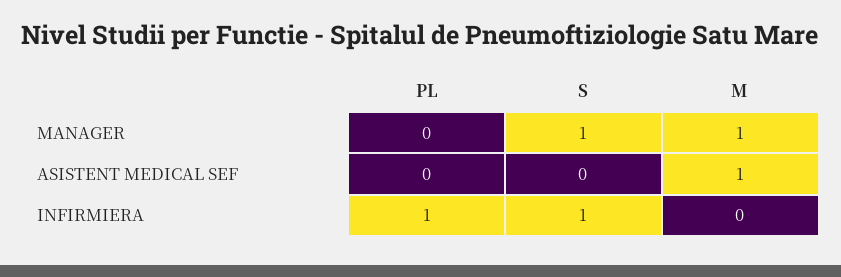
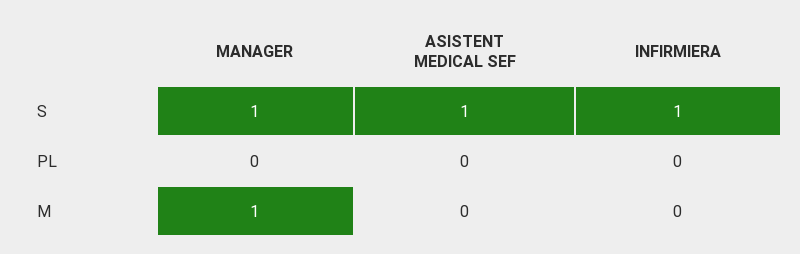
S, ASISTENT MEDICAL SEF: 0 -> 1
M, ASISTENT MEDICAL SEF: 1 -> 0
PL, INFIRMIERA: 1 -> 0

